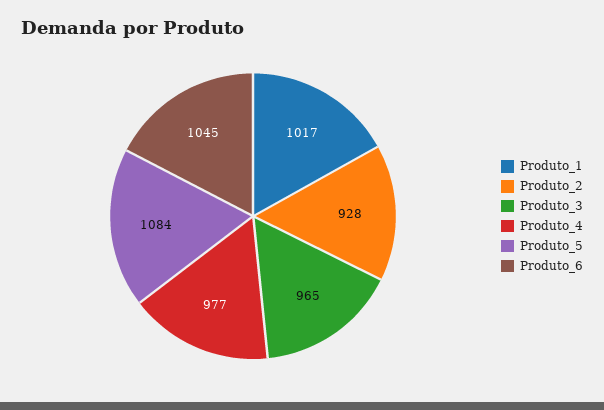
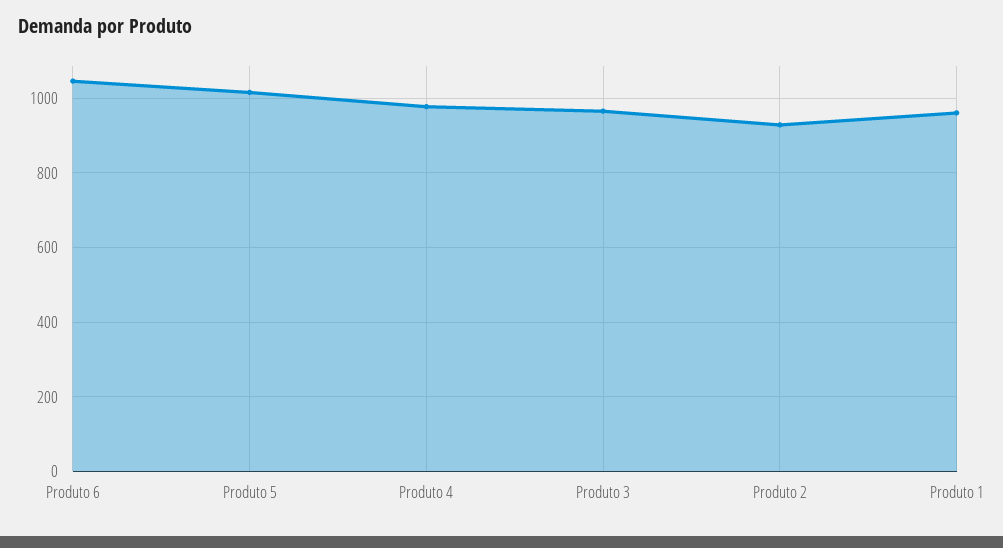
Produto_1: 1017 -> 960
Produto_5: 1084 -> 1020

